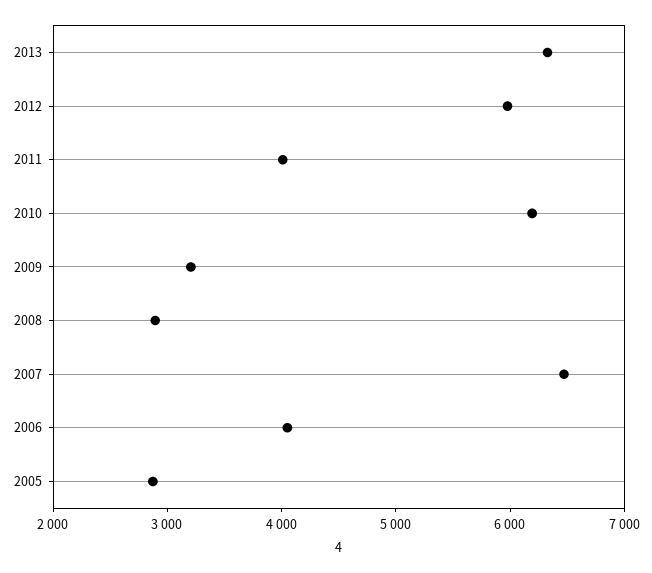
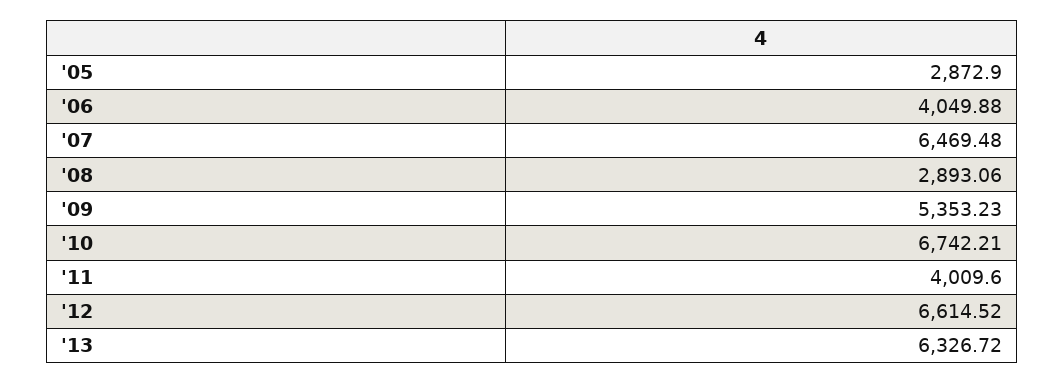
2012: 6000 -> 6614.52
2010: 6200 -> 6742.21
2009: 3200 -> 5353.23

